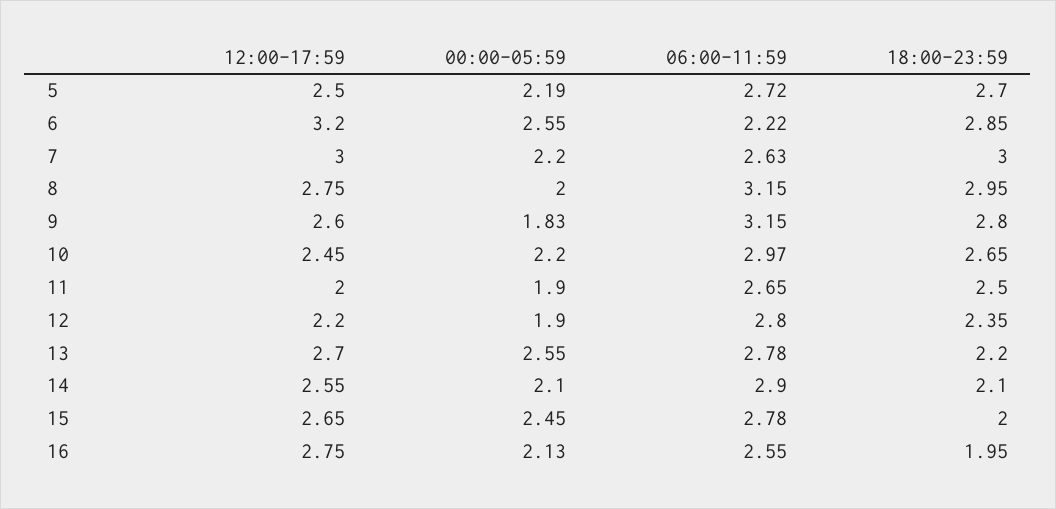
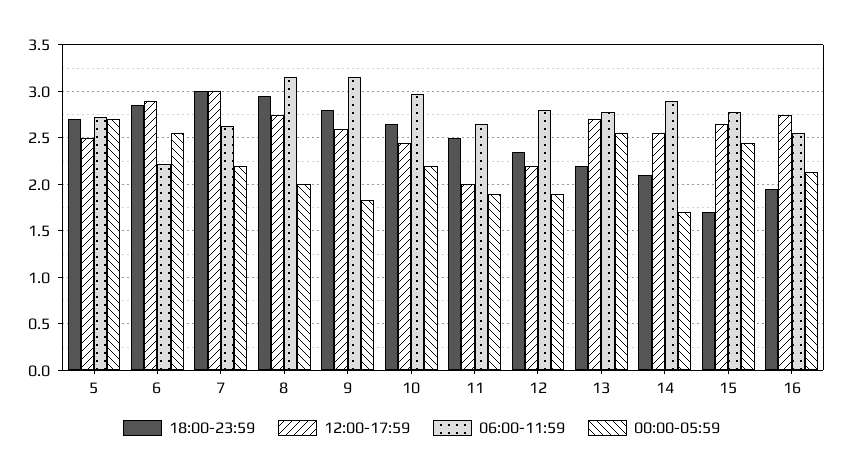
00:00-05:59, 5: 2.19 -> 2.7
12:00-17:59, 6: 3.2 -> 2.9
00:00-05:59, 14: 2.1 -> 1.7
18:00-23:59, 15: 2 -> 1.7

